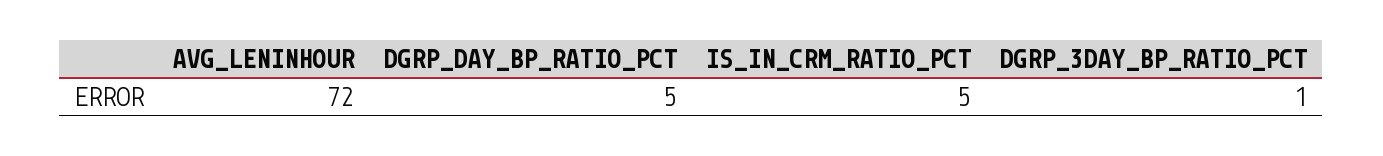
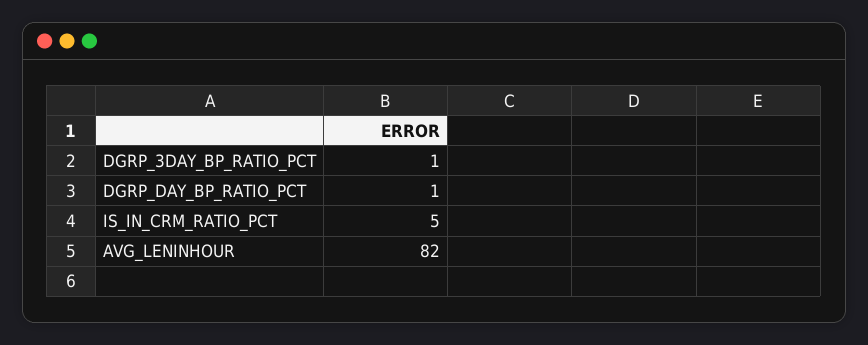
AVG_LENINHOUR: 72 -> 82
DGRP_DAY_BP_RATIO_PCT: 5 -> 1

